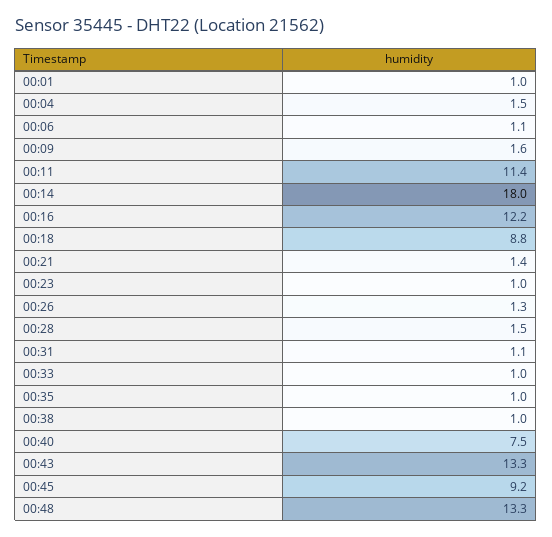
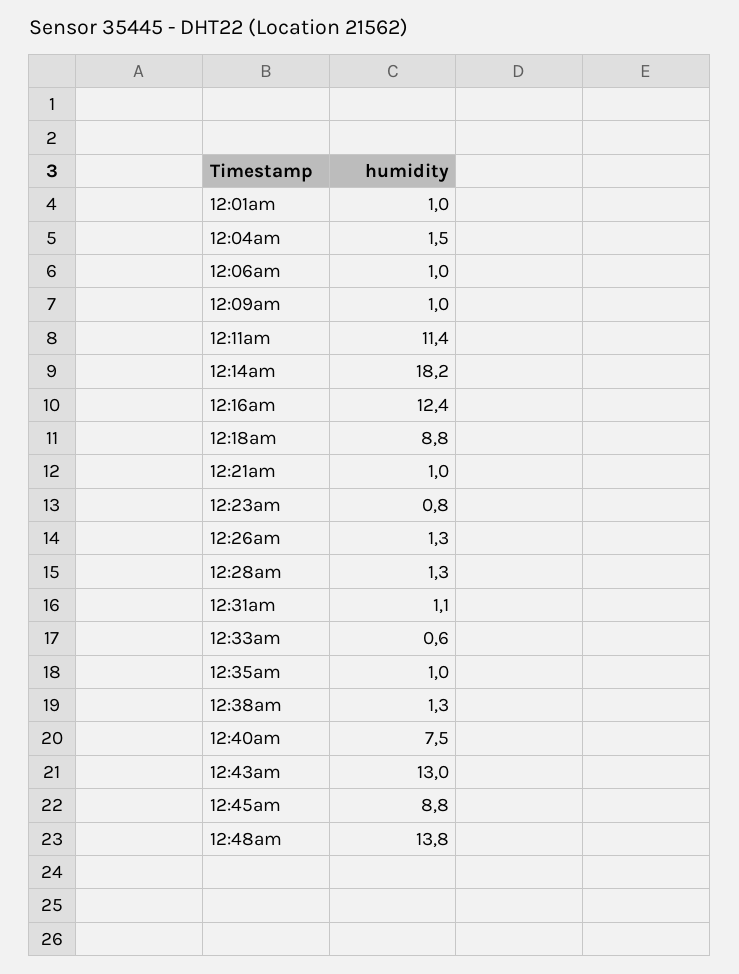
00:06: 1.1 -> 1
00:09: 1.6 -> 1
00:14: 18 -> 18.2
00:16: 12.2 -> 12.4
00:21: 1.4 -> 1
00:23: 1 -> 0.8
00:28: 1.5 -> 1.3
00:33: 1 -> 0.6
00:38: 1 -> 1.3
00:43: 13.3 -> 13
00:45: 9.2 -> 8.8
00:48: 13.3 -> 13.8

